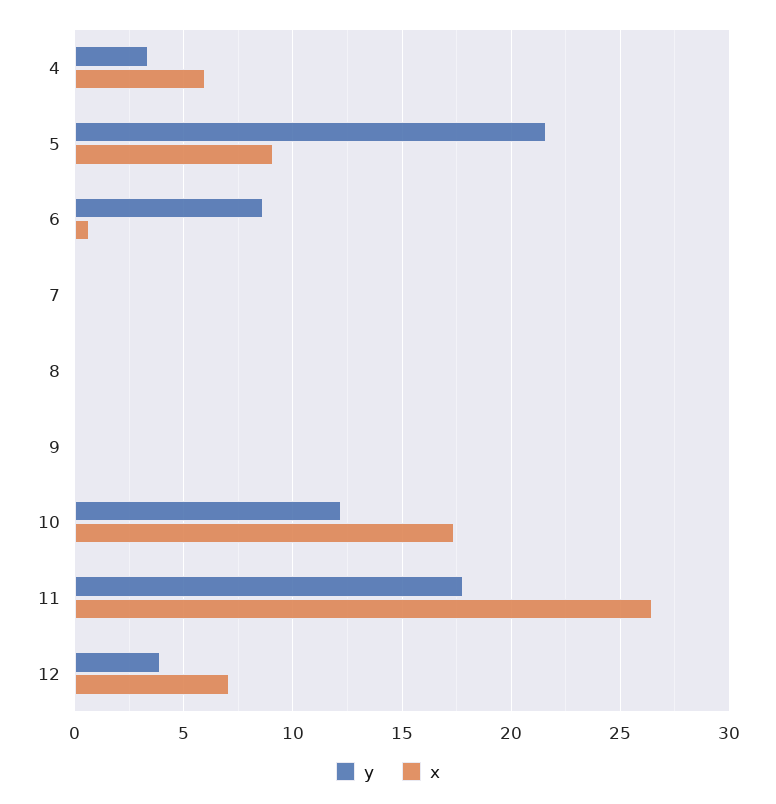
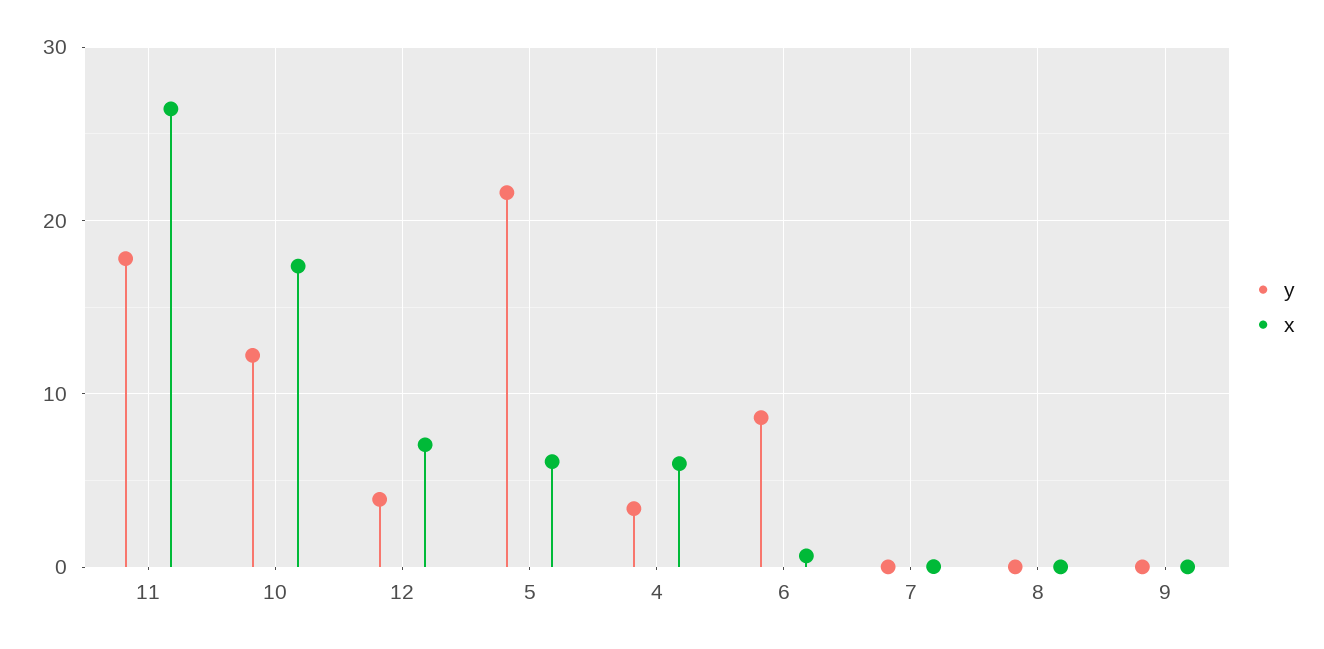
x, 5: 9 -> 6

